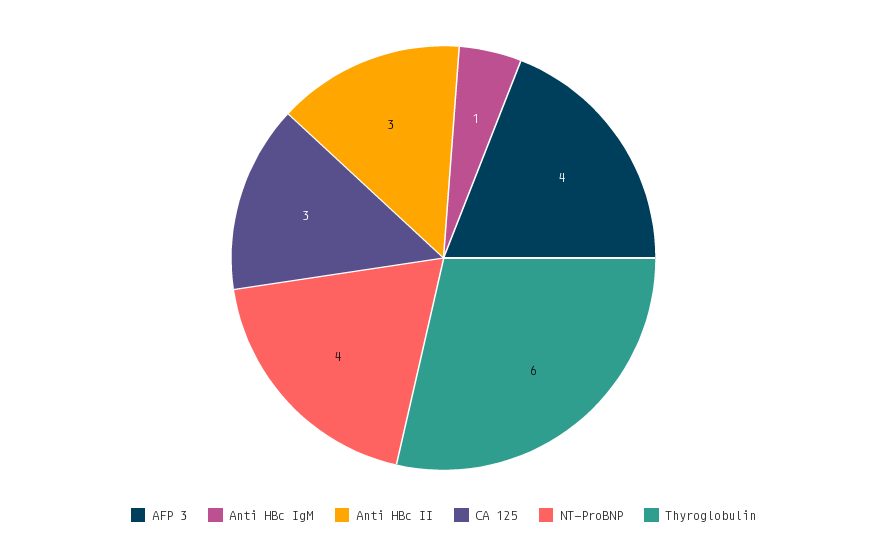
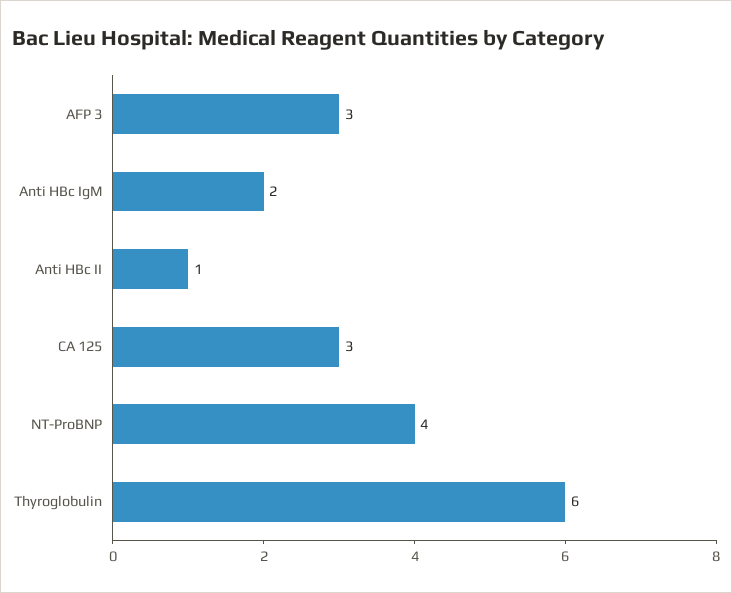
AFP 3: 4 -> 3
Anti HBc IgM: 1 -> 2
Anti HBc II: 3 -> 1

